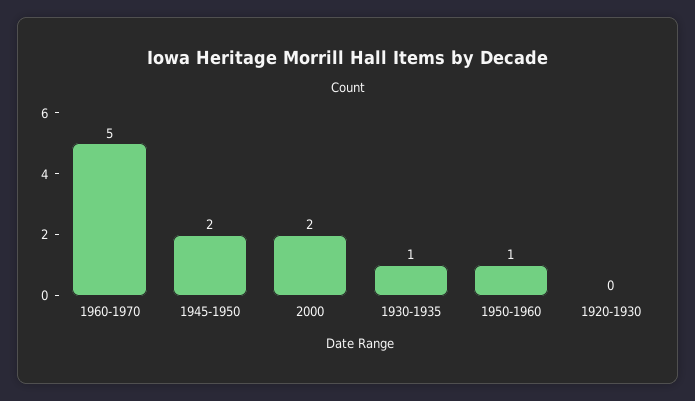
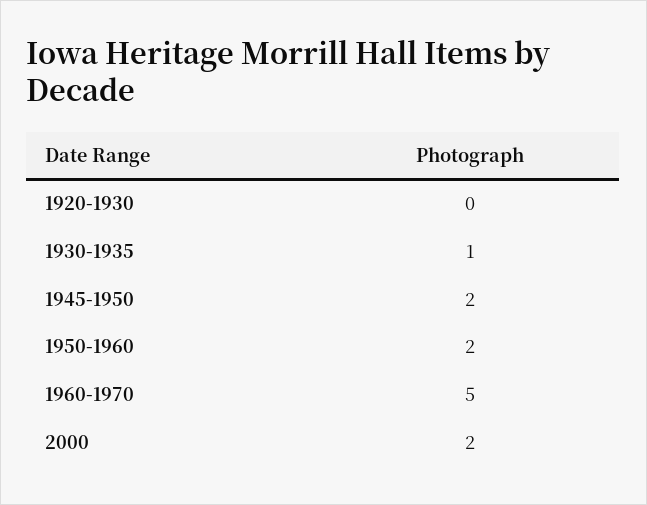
1950-1960: 1 -> 2

